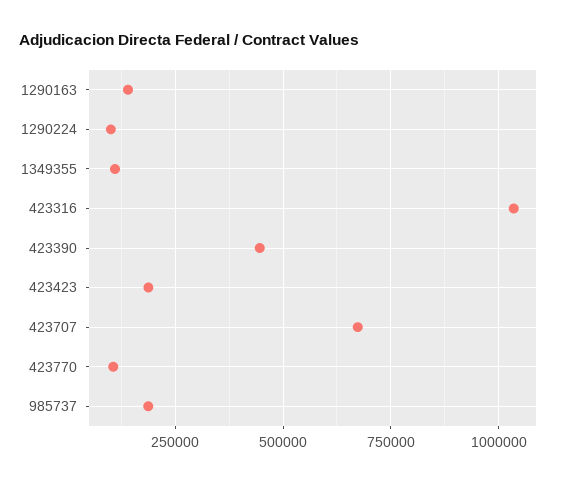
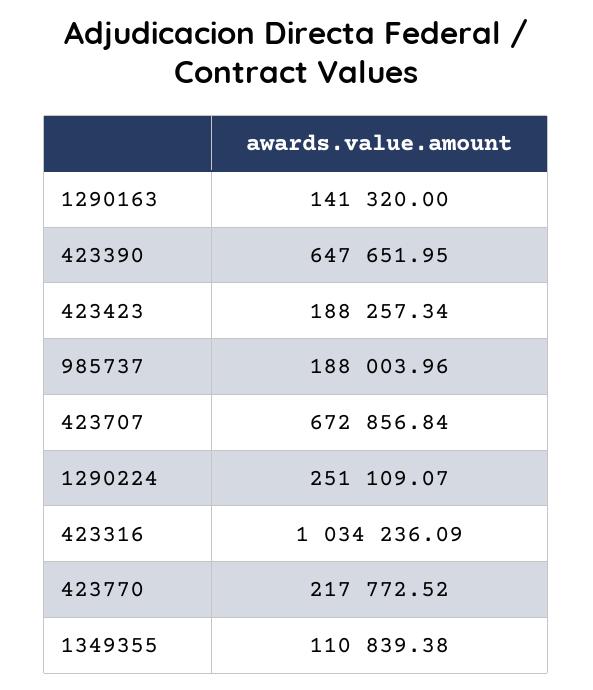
1290224: 100000 -> 251109.07
423390: 450000 -> 647651.95
423770: 100000 -> 217772.52

